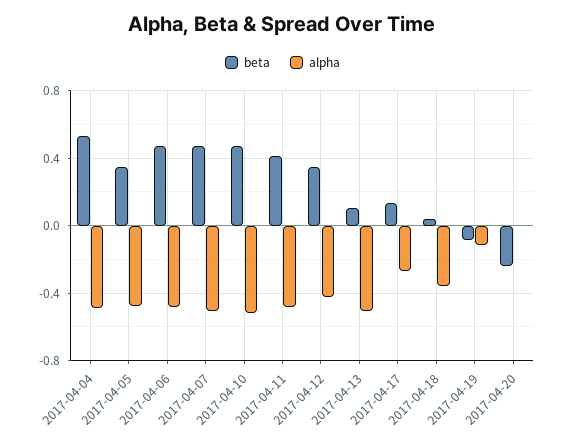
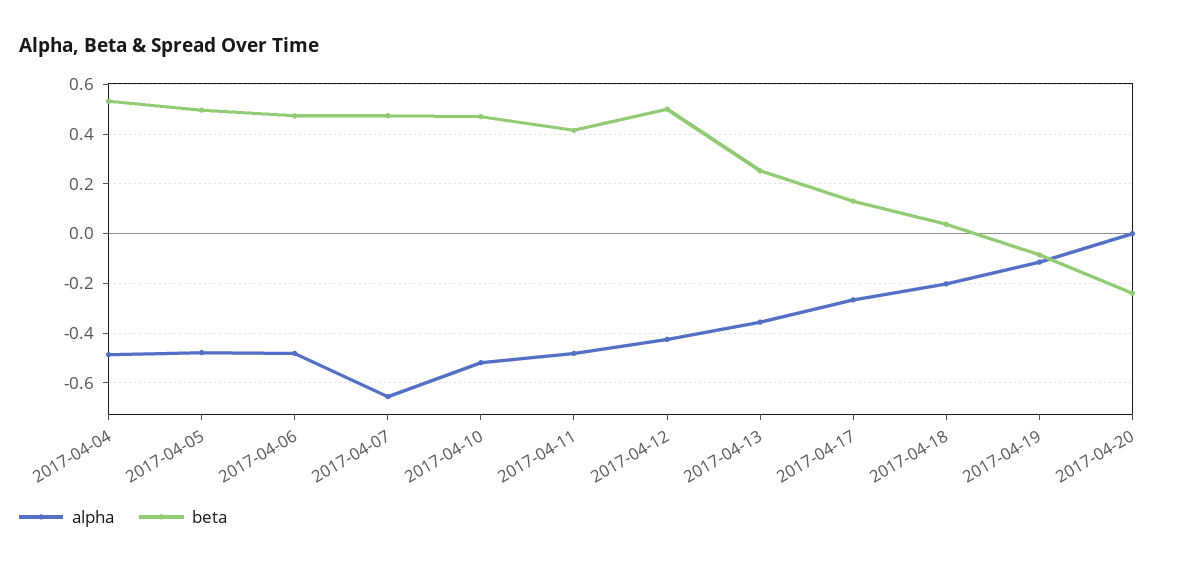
beta, 2017-04-05: 0.35 -> 0.5
alpha, 2017-04-07: -0.5 -> -0.65
beta, 2017-04-12: 0.35 -> 0.5
beta, 2017-04-13: 0.1 -> 0.25
alpha, 2017-04-13: -0.5 -> -0.35
alpha, 2017-04-18: -0.35 -> -0.2

